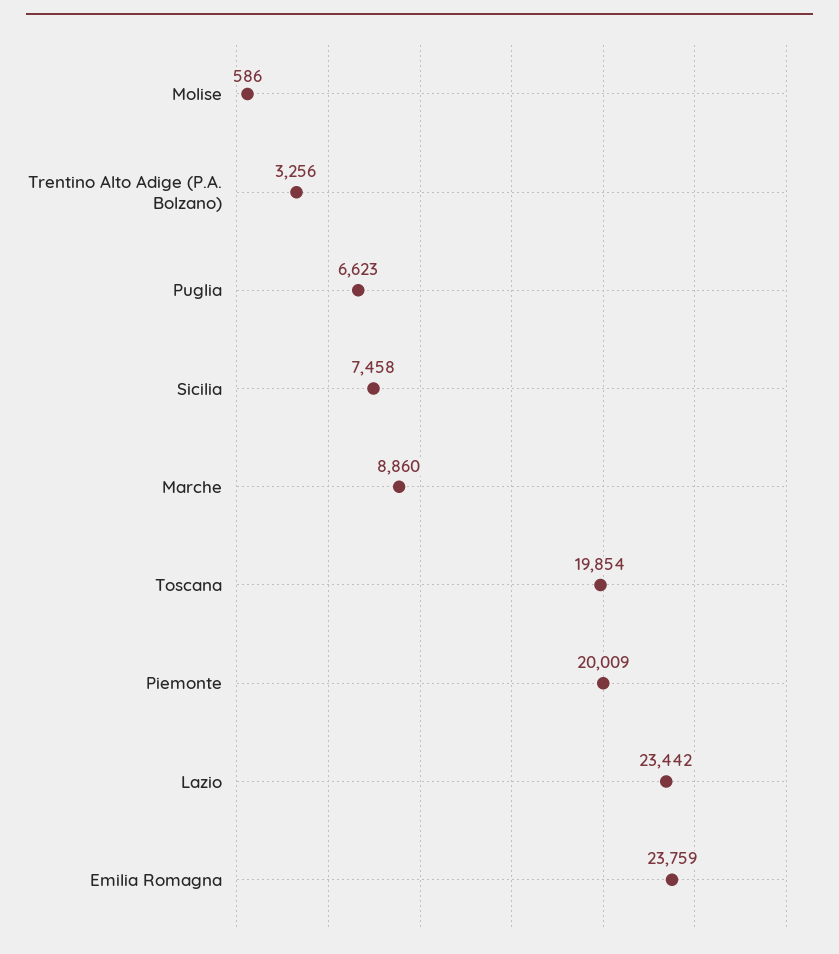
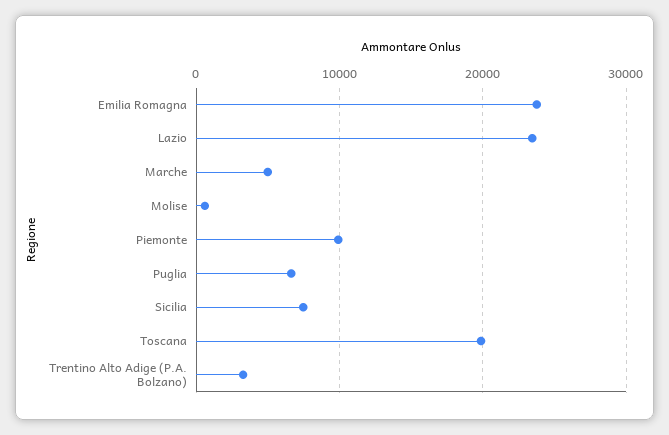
Marche: 8860 -> 5000
Piemonte: 20009 -> 10000

